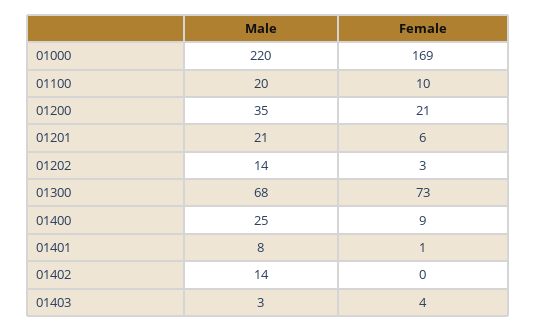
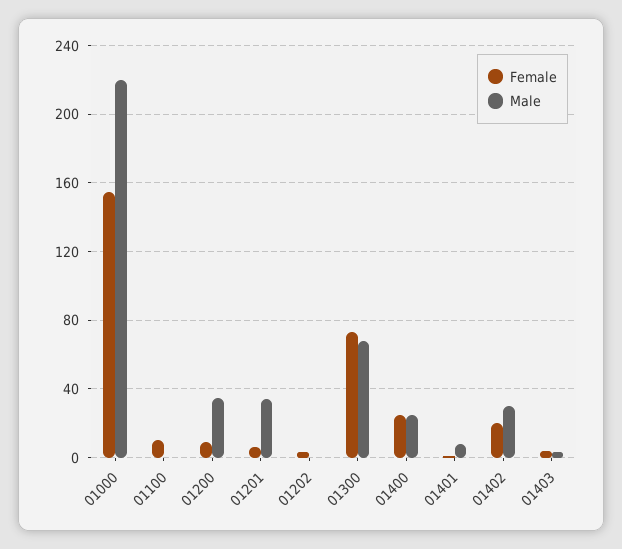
Female, 01000: 169 -> 155
Male, 01100: 20 -> 0
Female, 01200: 21 -> 10
Male, 01201: 21 -> 35
Male, 01202: 14 -> 0
Female, 01400: 9 -> 25
Male, 01402: 14 -> 30
Female, 01402: 0 -> 20

